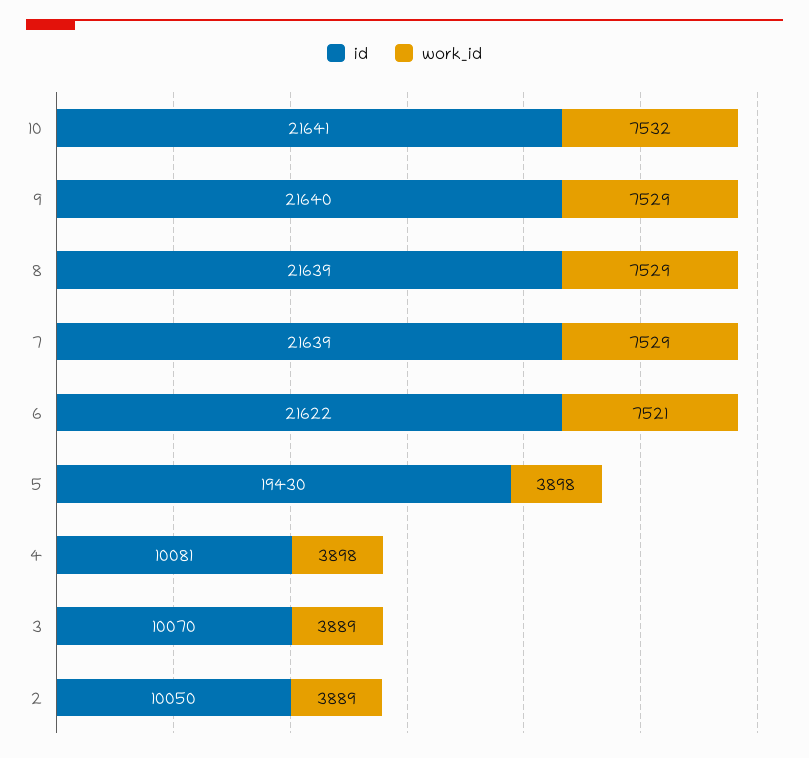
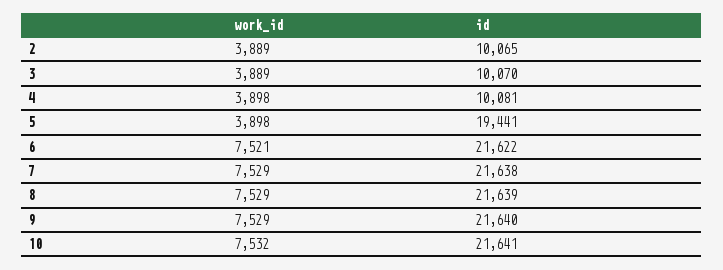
id, 7: 21639 -> 21638
id, 5: 19430 -> 19441
id, 2: 10050 -> 10065

